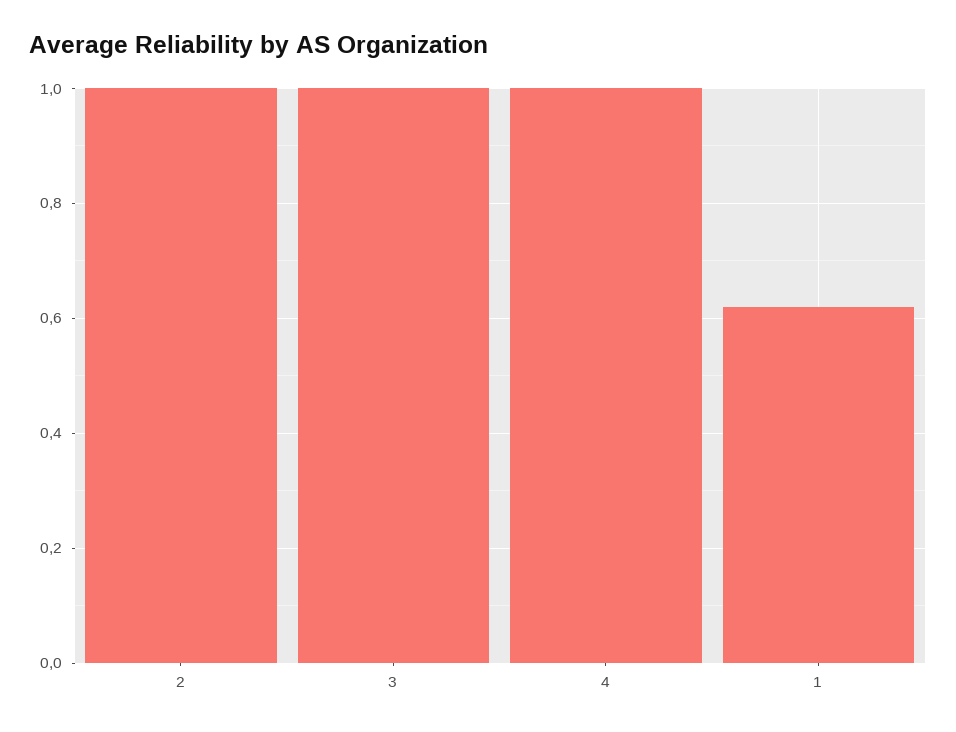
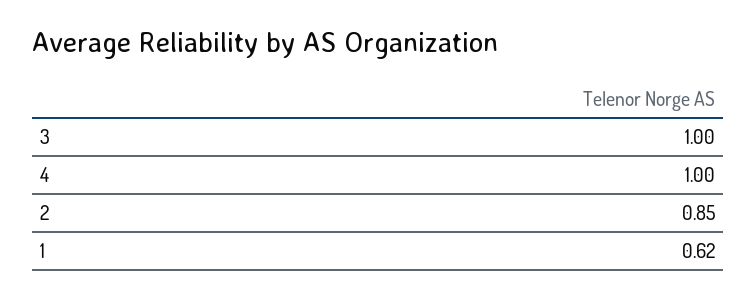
2: 1 -> 0.85

